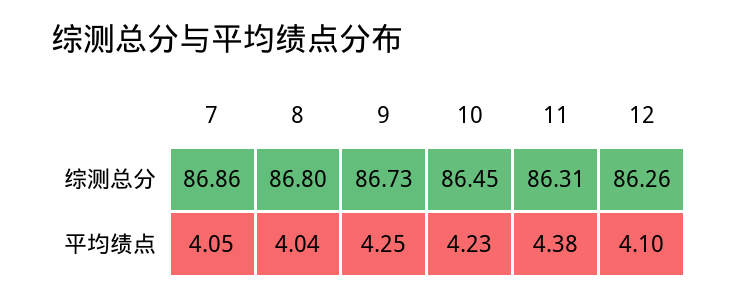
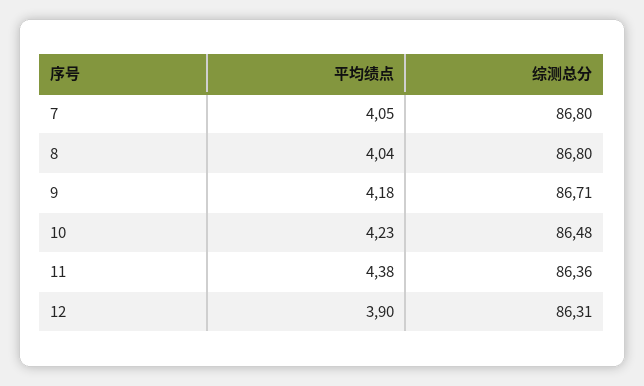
7, 综测总分: 86.86 -> 86.8
9, 综测总分: 86.73 -> 86.71
10, 综测总分: 86.45 -> 86.48
11, 综测总分: 86.31 -> 86.36
12, 综测总分: 86.26 -> 86.31
9, 平均绩点: 4.25 -> 4.18
12, 平均绩点: 4.1 -> 3.9

